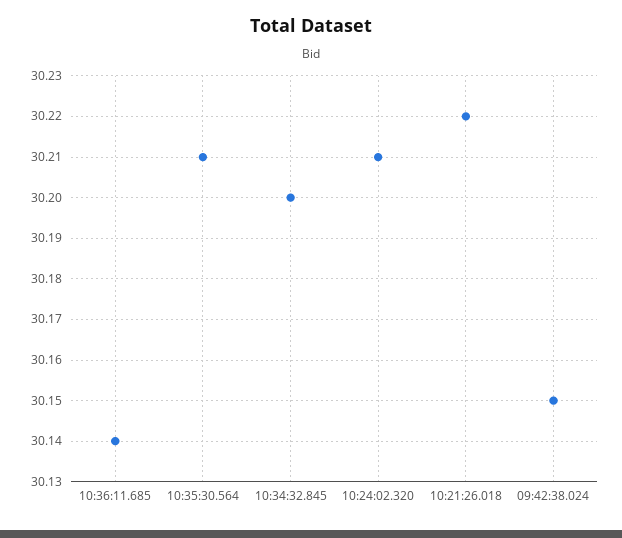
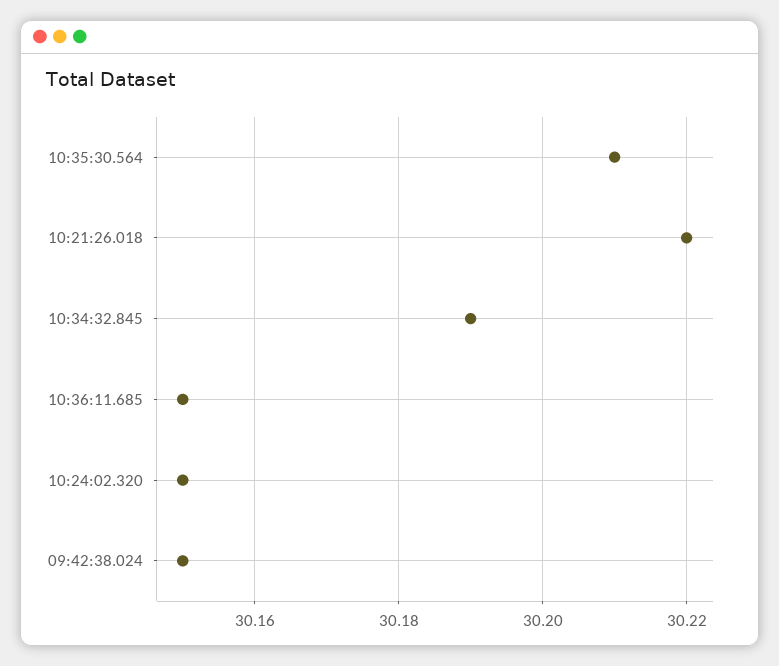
10:36:11.685: 30.14 -> 30.15
10:34:32.845: 30.2 -> 30.19
10:24:02.320: 30.21 -> 30.15

